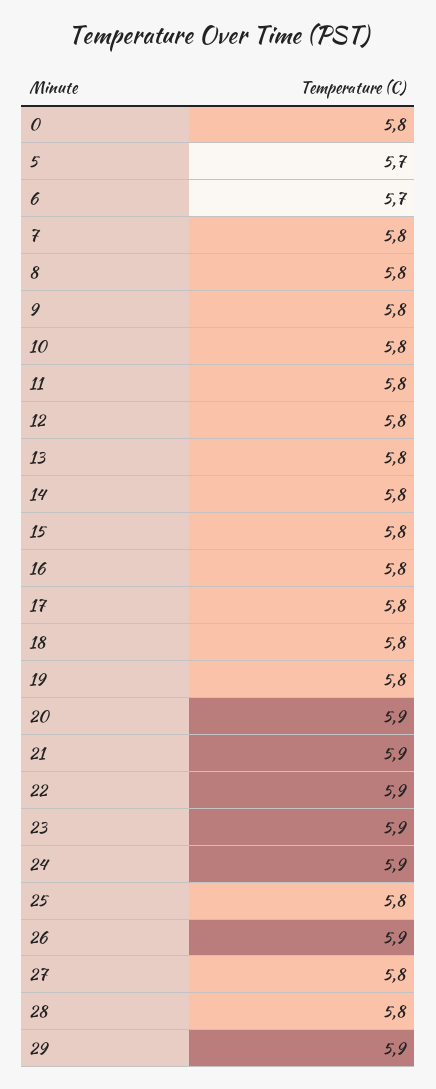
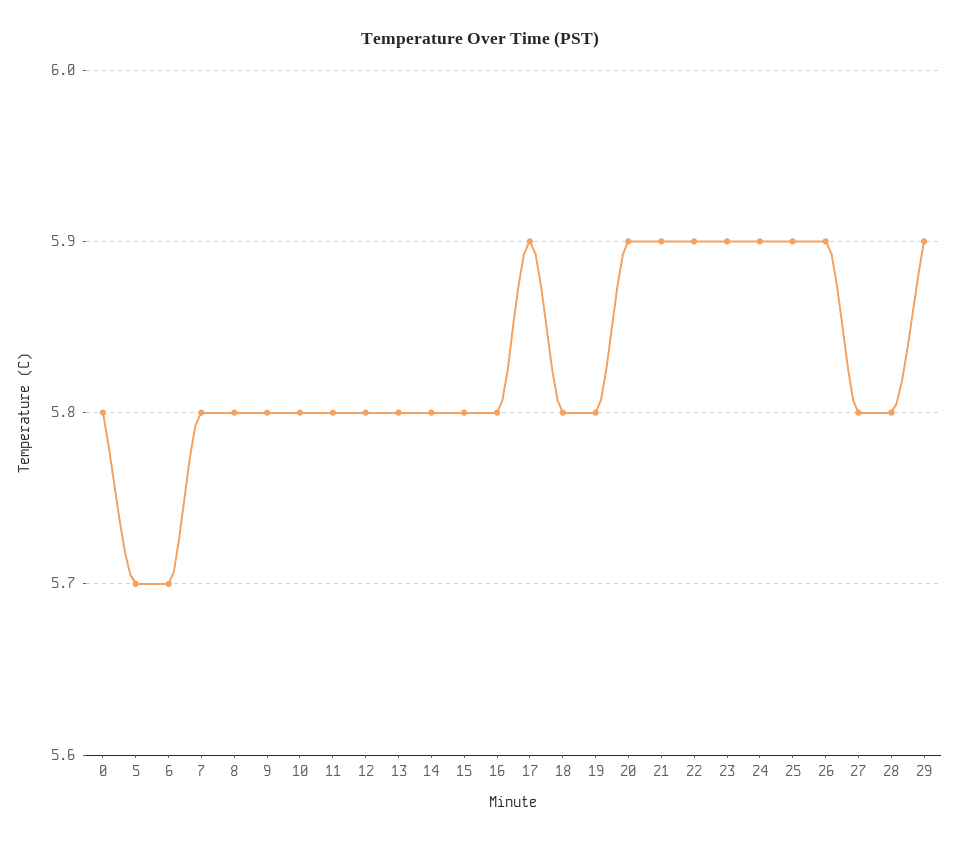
17: 5.8 -> 5.9
25: 5.8 -> 5.9

